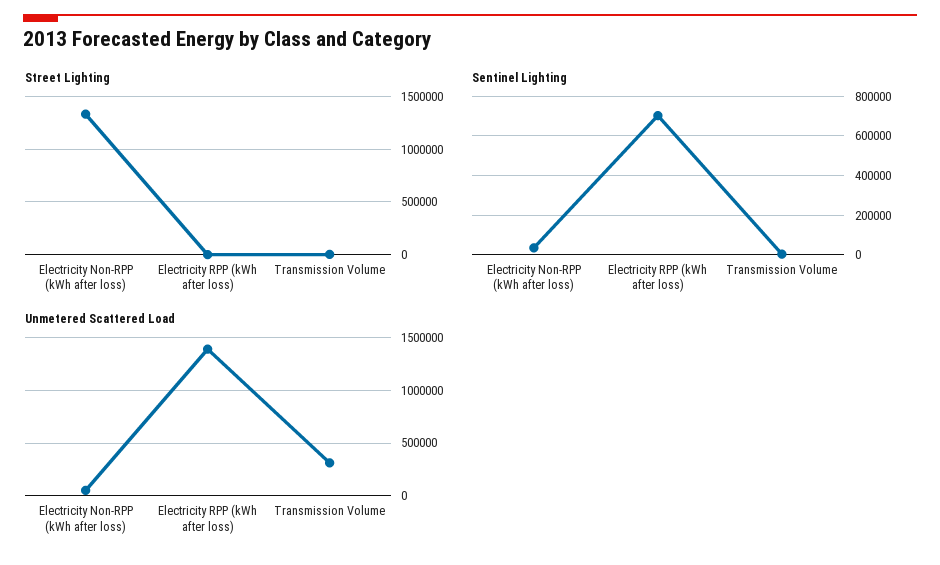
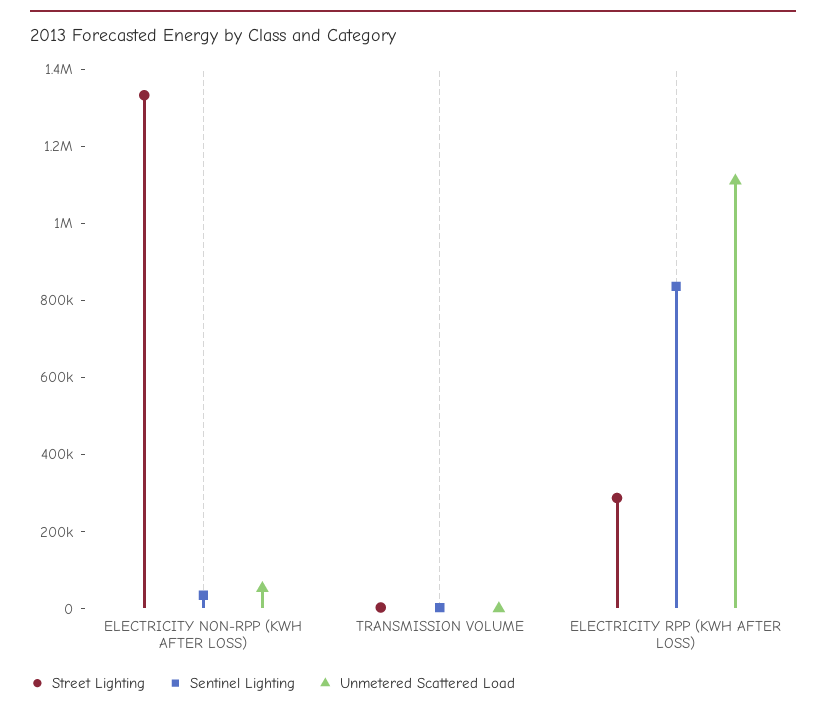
Street Lighting, Electricity RPP (kWh after loss): 0 -> 300000
Sentinel Lighting, Electricity RPP (kWh after loss): 700000 -> 850000
Unmetered Scattered Load, Electricity RPP (kWh after loss): 1400000 -> 1100000
Unmetered Scattered Load, Transmission Volume: 300000 -> 0

